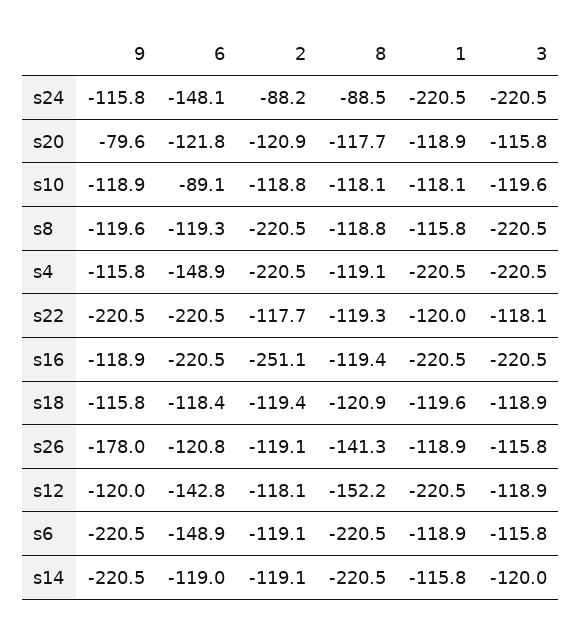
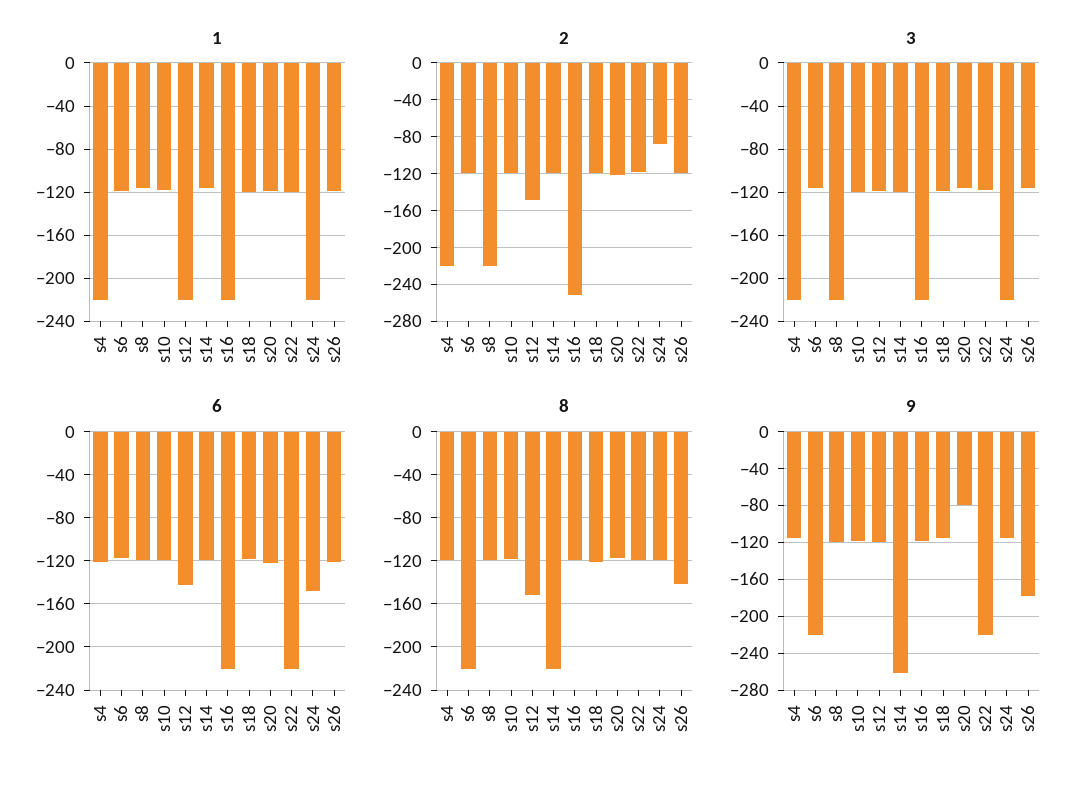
8, s24: -88.5 -> -120
6, s10: -89.1 -> -120
6, s4: -148.9 -> -120
2, s12: -118.1 -> -150
6, s6: -148.9 -> -120
9, s14: -220.5 -> -260

